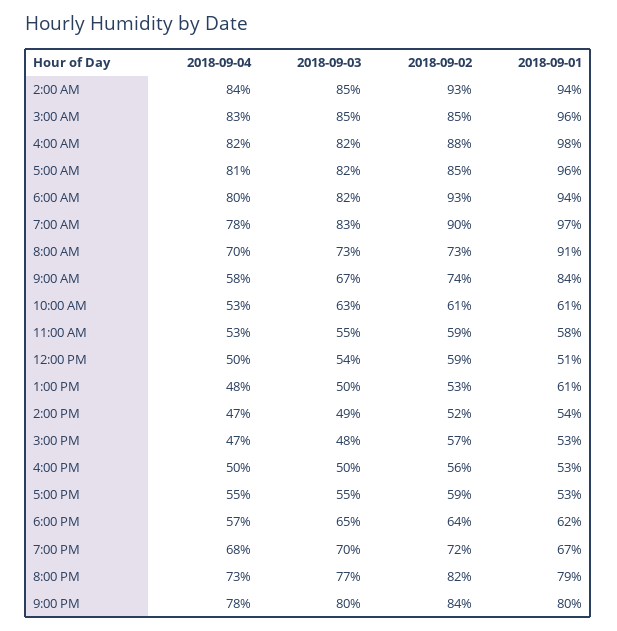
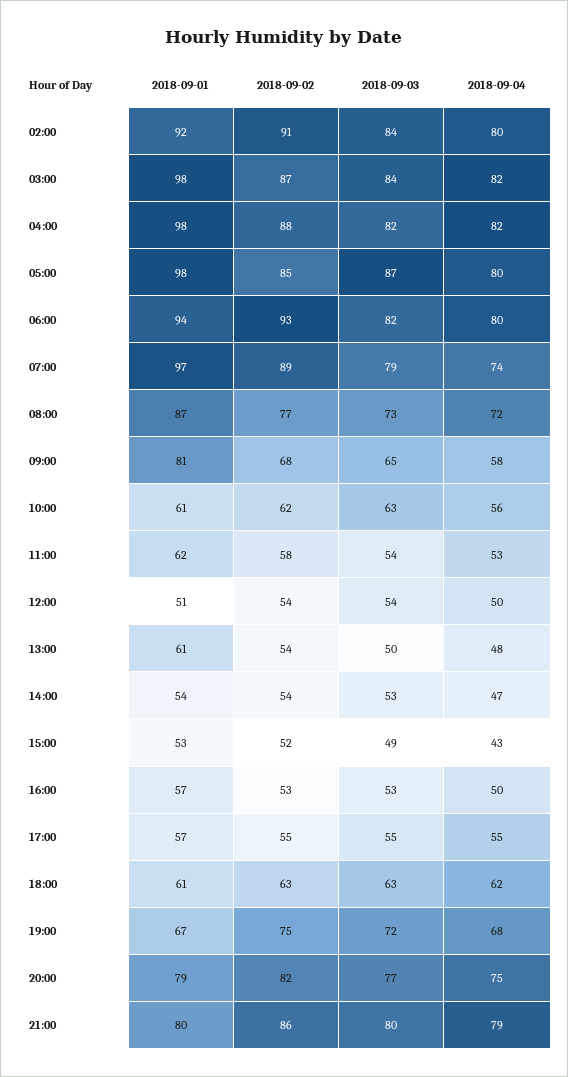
2018-09-04, 2:00 AM: 84 -> 80
2018-09-03, 2:00 AM: 85 -> 84
2018-09-02, 2:00 AM: 93 -> 91
2018-09-01, 2:00 AM: 94 -> 92
2018-09-04, 3:00 AM: 83 -> 82
2018-09-03, 3:00 AM: 85 -> 84
2018-09-02, 3:00 AM: 85 -> 87
2018-09-01, 3:00 AM: 96 -> 98
2018-09-04, 5:00 AM: 81 -> 80
2018-09-03, 5:00 AM: 82 -> 87
2018-09-01, 5:00 AM: 96 -> 98
2018-09-04, 7:00 AM: 78 -> 74
2018-09-03, 7:00 AM: 83 -> 79
2018-09-02, 7:00 AM: 90 -> 89
2018-09-04, 8:00 AM: 70 -> 72
2018-09-02, 8:00 AM: 73 -> 77
2018-09-01, 8:00 AM: 91 -> 87
2018-09-03, 9:00 AM: 67 -> 65
2018-09-02, 9:00 AM: 74 -> 68
2018-09-01, 9:00 AM: 84 -> 81
2018-09-04, 10:00 AM: 53 -> 56
2018-09-02, 10:00 AM: 61 -> 62
2018-09-03, 11:00 AM: 55 -> 54
2018-09-02, 11:00 AM: 59 -> 58
2018-09-01, 11:00 AM: 58 -> 62
2018-09-02, 12:00 PM: 59 -> 54
2018-09-02, 1:00 PM: 53 -> 54
2018-09-03, 2:00 PM: 49 -> 53
2018-09-02, 2:00 PM: 52 -> 54
2018-09-04, 3:00 PM: 47 -> 43
2018-09-03, 3:00 PM: 48 -> 49
2018-09-02, 3:00 PM: 57 -> 52
2018-09-03, 4:00 PM: 50 -> 53
2018-09-02, 4:00 PM: 56 -> 53
2018-09-01, 4:00 PM: 53 -> 57
2018-09-02, 5:00 PM: 59 -> 55
2018-09-01, 5:00 PM: 53 -> 57
2018-09-04, 6:00 PM: 57 -> 62
2018-09-03, 6:00 PM: 65 -> 63
2018-09-02, 6:00 PM: 64 -> 63
2018-09-01, 6:00 PM: 62 -> 61
2018-09-03, 7:00 PM: 70 -> 72
2018-09-02, 7:00 PM: 72 -> 75
2018-09-04, 8:00 PM: 73 -> 75
2018-09-04, 9:00 PM: 78 -> 79
2018-09-02, 9:00 PM: 84 -> 86

